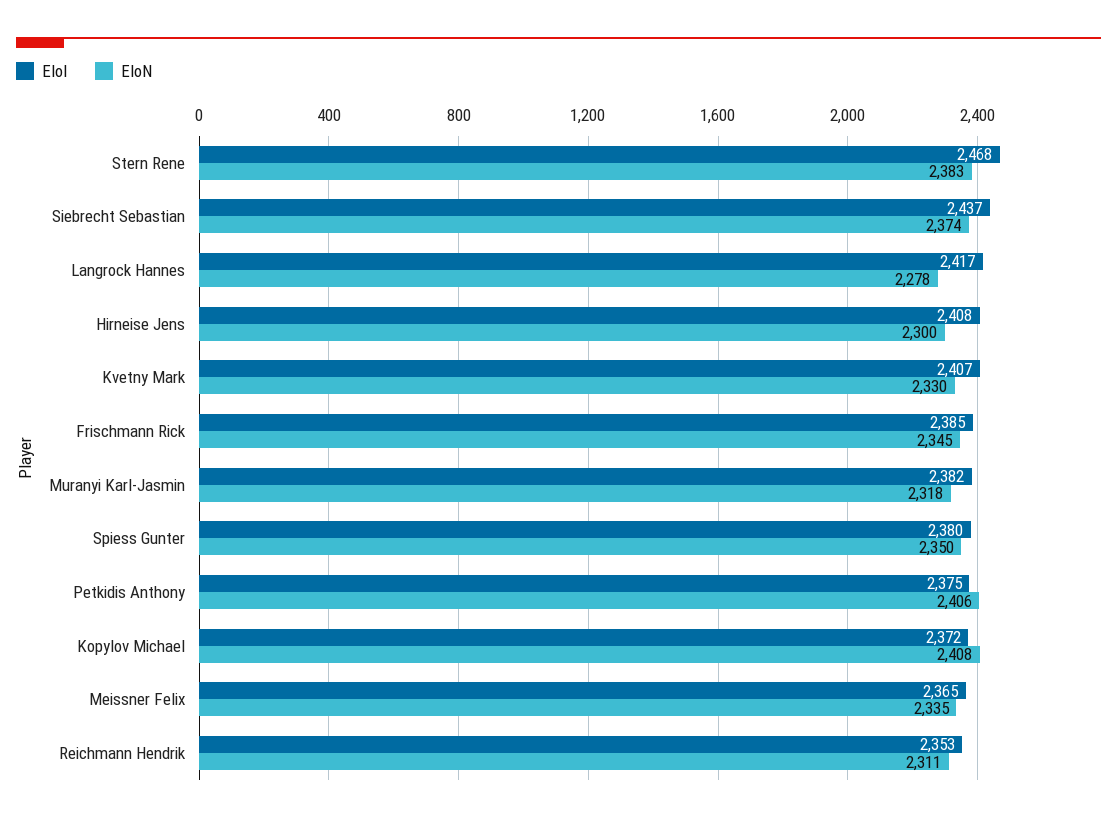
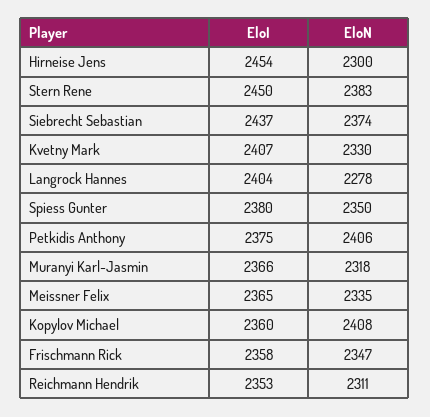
EloI, Stern Rene: 2468 -> 2450
EloI, Langrock Hannes: 2417 -> 2404
EloI, Hirneise Jens: 2408 -> 2454
EloI, Frischmann Rick: 2385 -> 2358
EloN, Frischmann Rick: 2345 -> 2347
EloI, Muranyi Karl-Jasmin: 2382 -> 2366
EloI, Kopylov Michael: 2372 -> 2360

